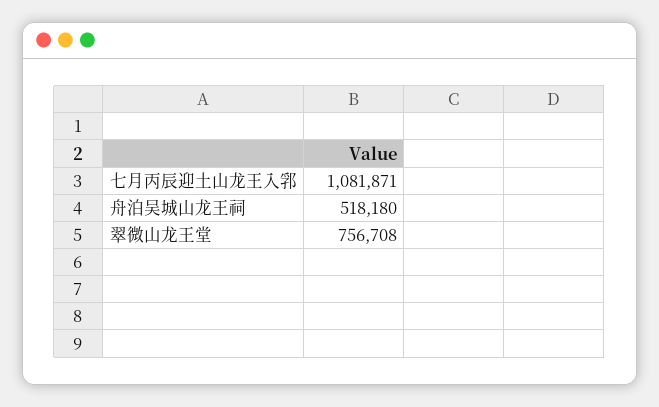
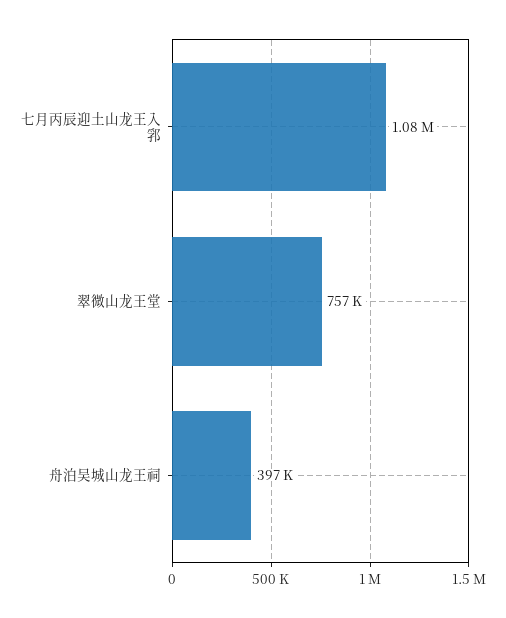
舟泊吴城山龙王祠: 518180 -> 397000

